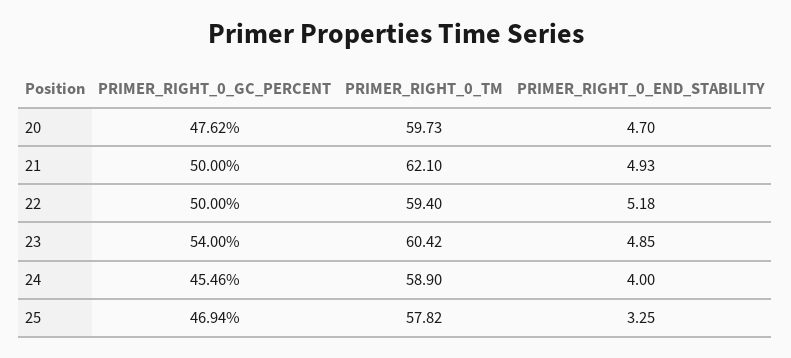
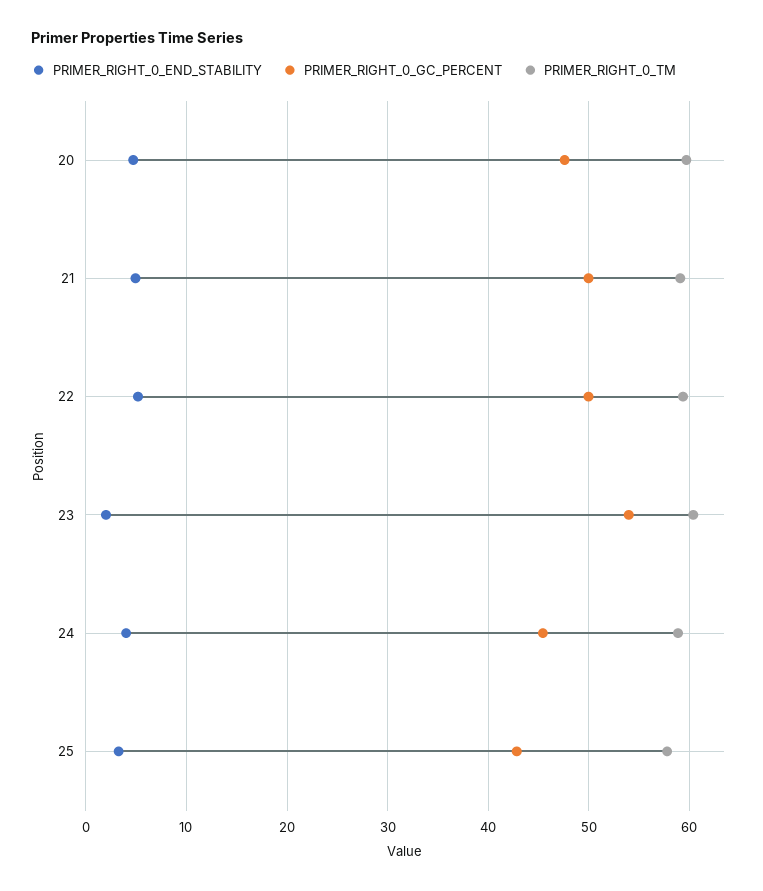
PRIMER_RIGHT_0_TM, 21: 62.1 -> 59
PRIMER_RIGHT_0_END_STABILITY, 23: 4.85 -> 2
PRIMER_RIGHT_0_GC_PERCENT, 25: 46.94 -> 43

